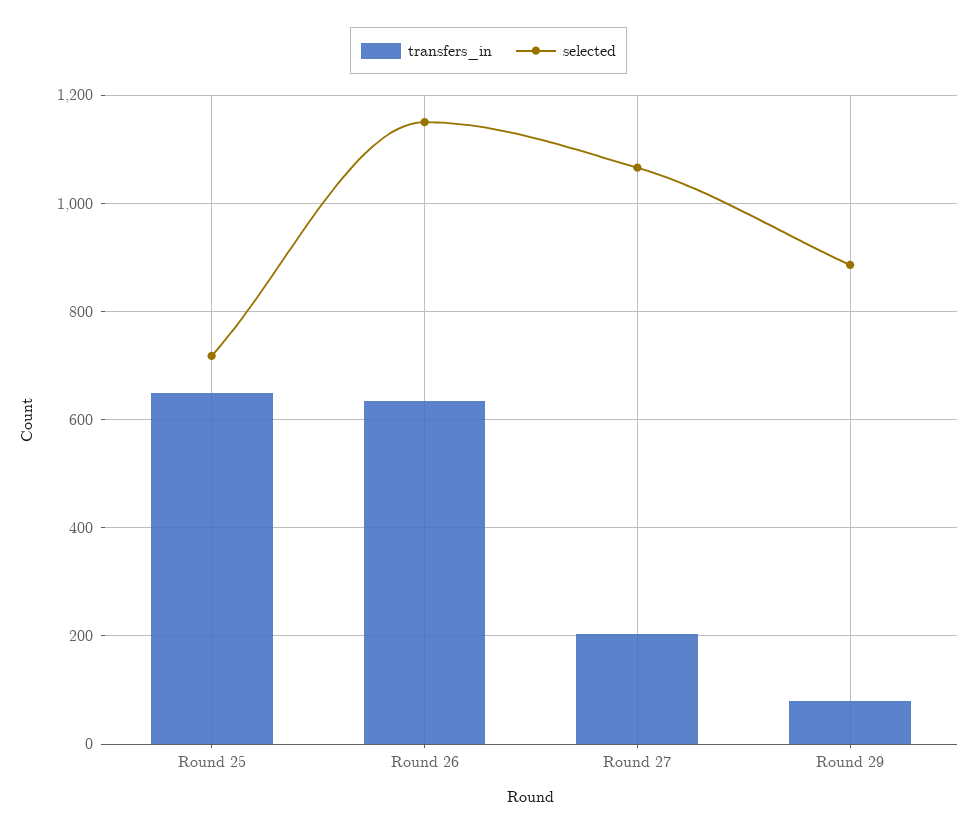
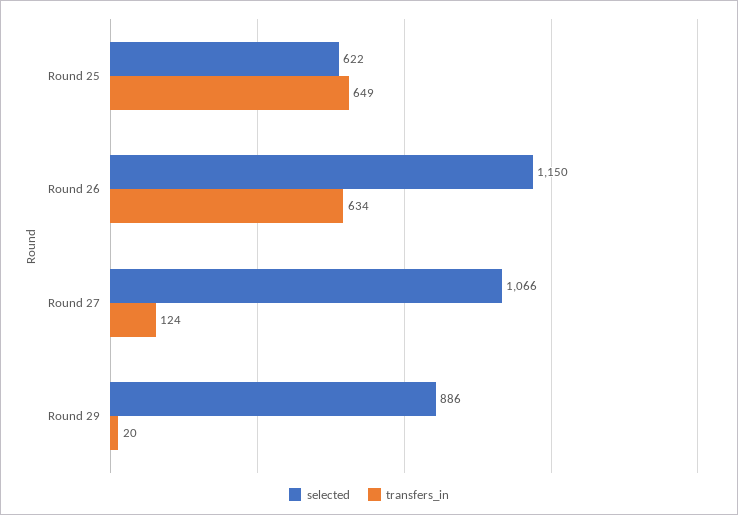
selected, Round 25: 720 -> 622
transfers_in, Round 27: 200 -> 124
transfers_in, Round 29: 80 -> 20

